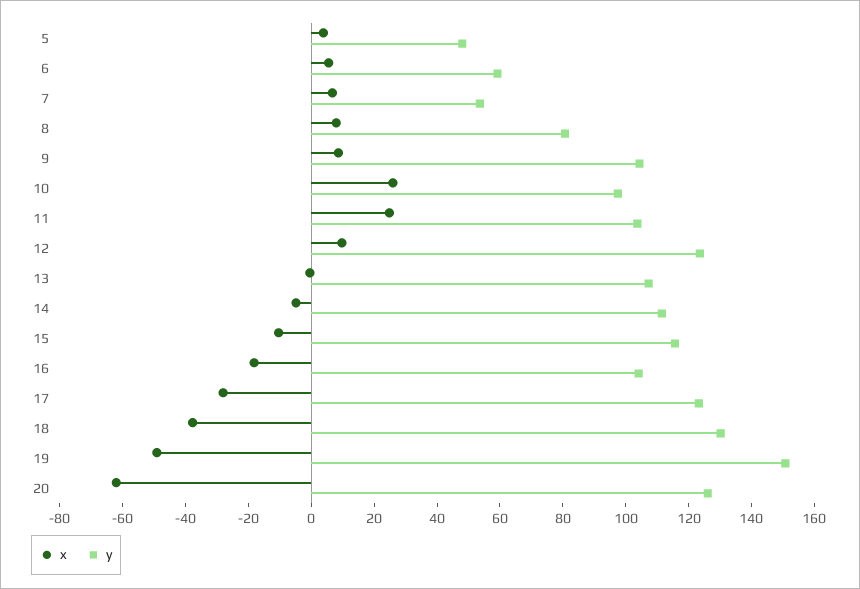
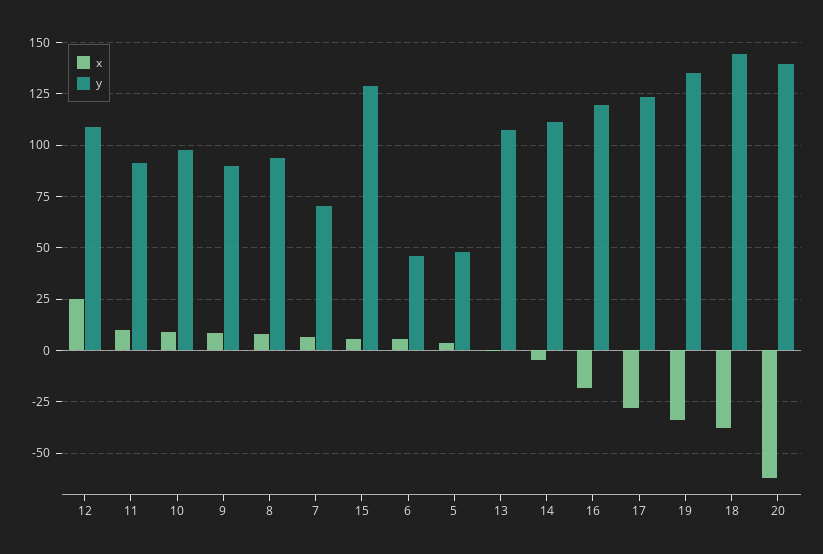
y, 6: 60 -> 45
y, 7: 55 -> 70
y, 8: 80 -> 95
y, 9: 105 -> 90
x, 10: 25 -> 10
x, 11: 25 -> 10
y, 11: 105 -> 90
x, 12: 10 -> 25
y, 12: 125 -> 110
x, 15: -10 -> 5
y, 15: 115 -> 130
y, 16: 105 -> 120
y, 18: 130 -> 145
x, 19: -50 -> -35
y, 19: 150 -> 135
y, 20: 125 -> 140

